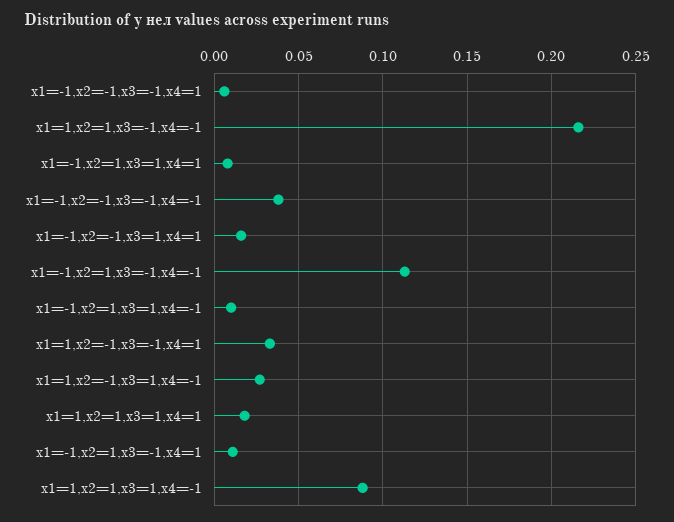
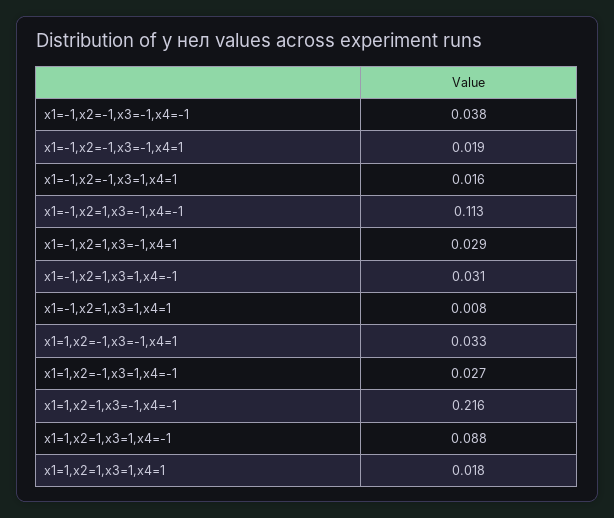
x1=-1,x2=-1,x3=-1,x4=1: 0.005 -> 0.019
x1=-1,x2=1,x3=1,x4=-1: 0.01 -> 0.031
x1=-1,x2=1,x3=-1,x4=1: 0.01 -> 0.029

